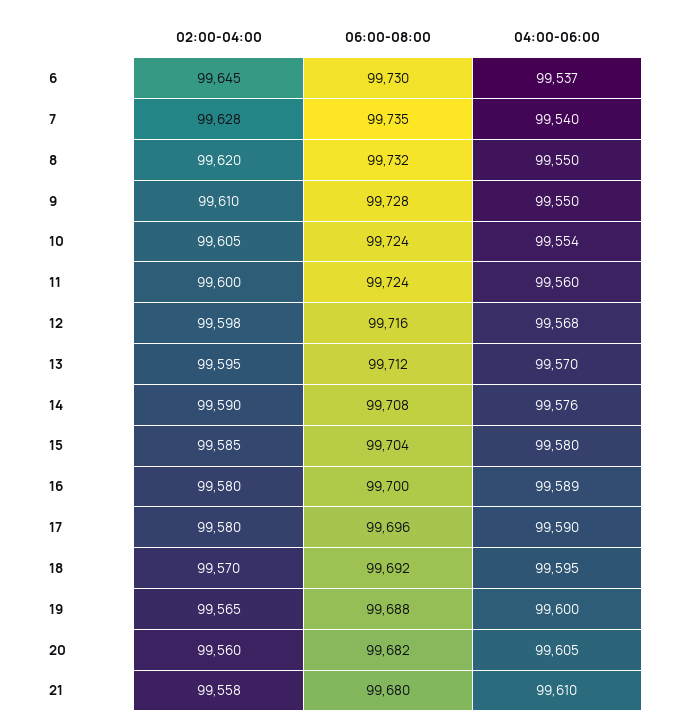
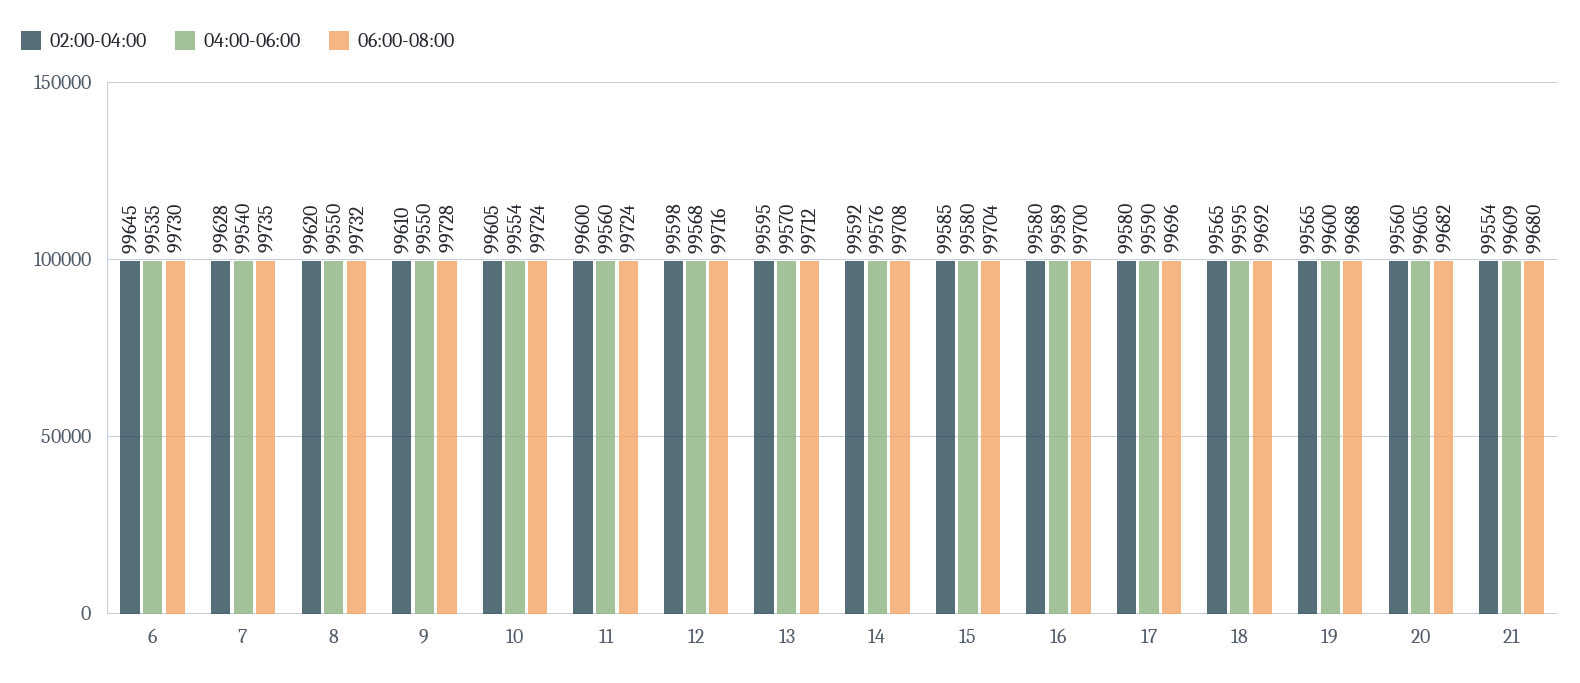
04:00-06:00, 6: 99537 -> 99535
02:00-04:00, 14: 99590 -> 99592
02:00-04:00, 18: 99570 -> 99565
02:00-04:00, 21: 99558 -> 99554
04:00-06:00, 21: 99610 -> 99609

